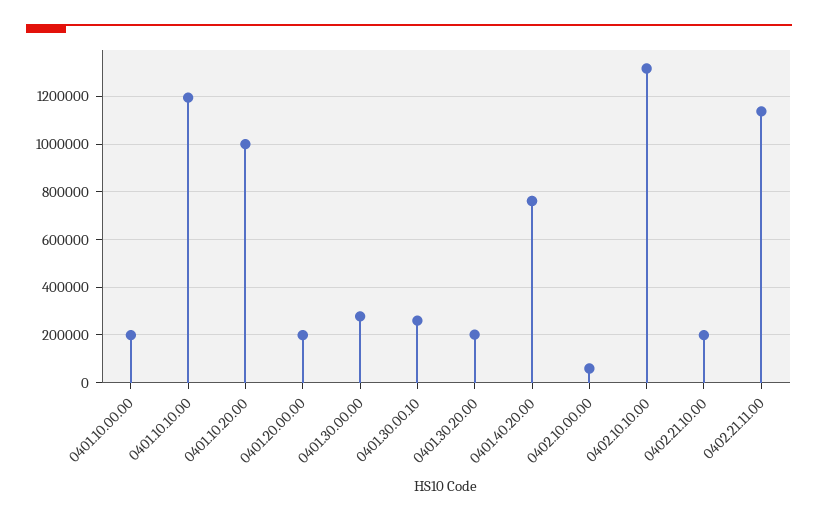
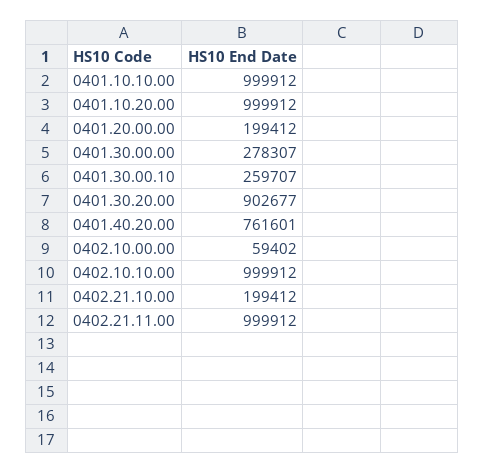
0401.10.00.00: 200000 -> none
0401.10.10.00: 1200000 -> 999912
0401.30.20.00: 200000 -> 902677
0402.10.10.00: 1300000 -> 999912
0402.21.11.00: 1150000 -> 999912

